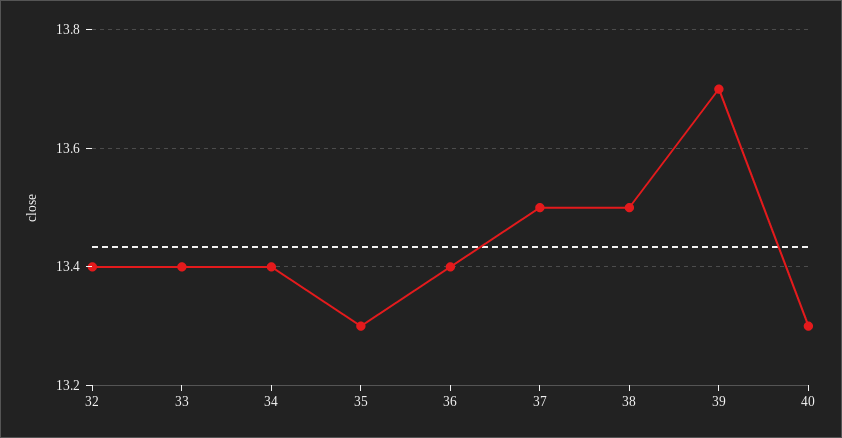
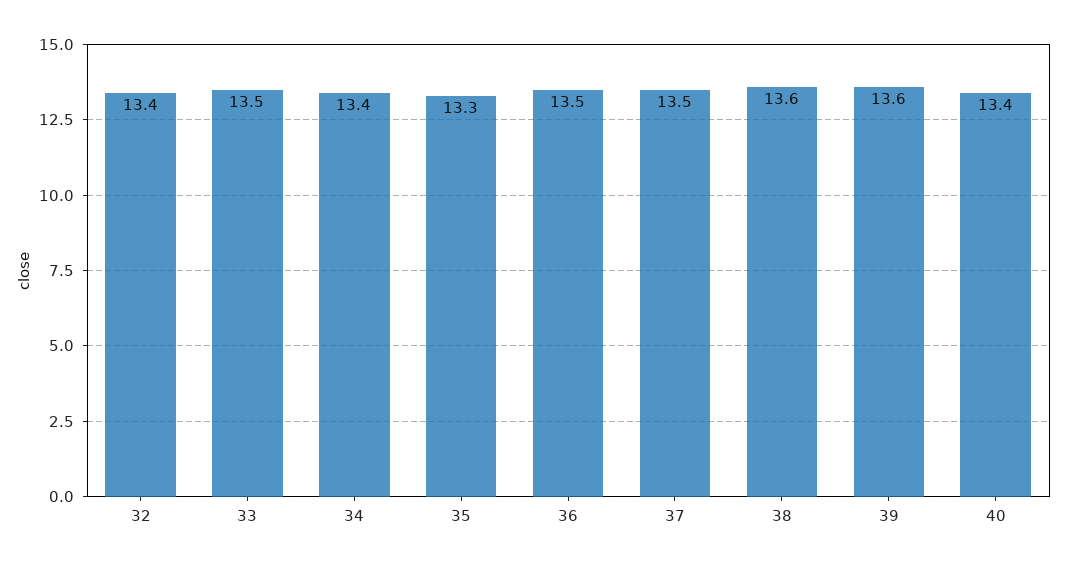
33: 13.4 -> 13.5
36: 13.4 -> 13.5
38: 13.5 -> 13.6
39: 13.7 -> 13.6
40: 13.3 -> 13.4

